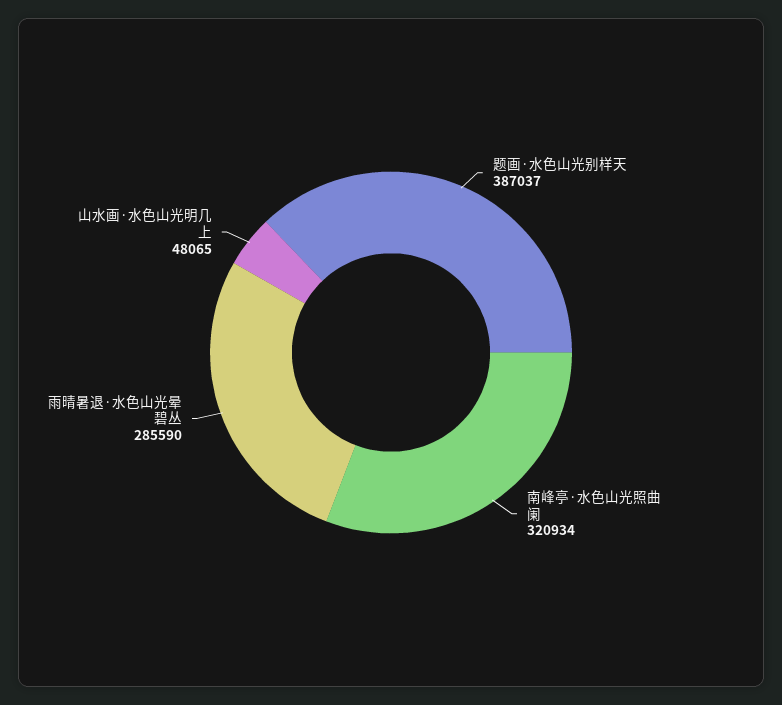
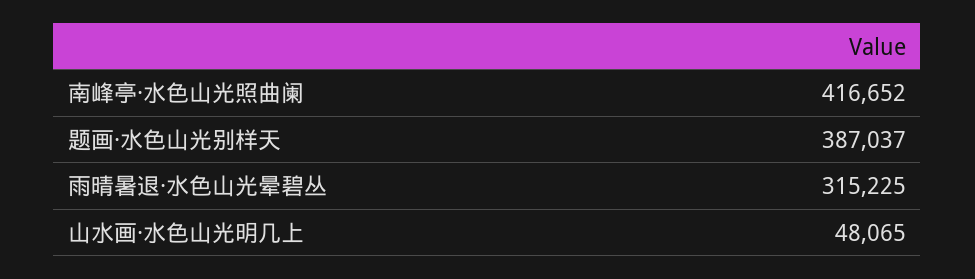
南峰亭·水色山光照曲阑: 320934 -> 416652
雨晴暑退·水色山光晕碧丛: 285590 -> 315225

